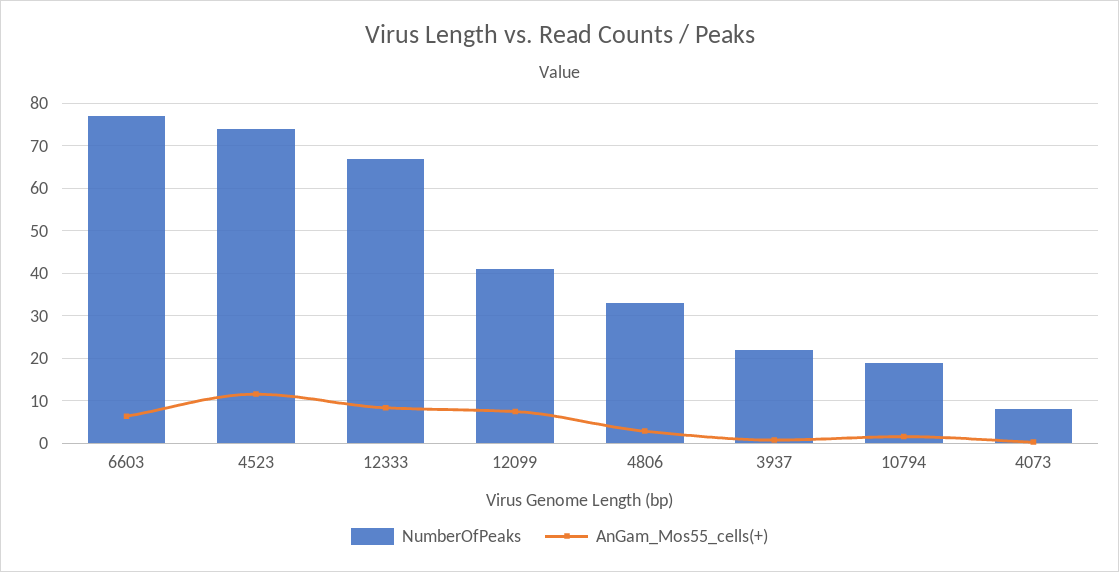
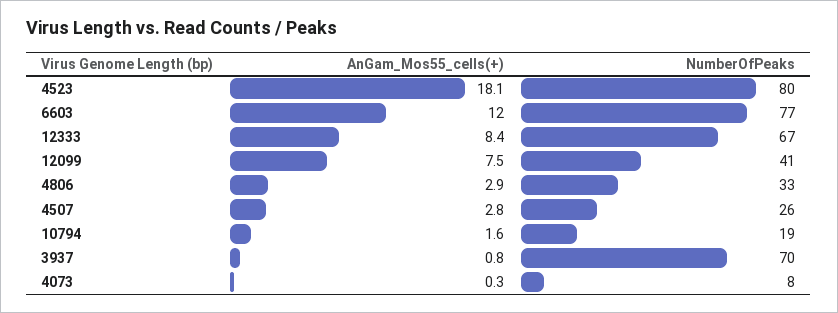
AnGam_Mos55_cells(+), 6603: 6 -> 12
NumberOfPeaks, 4523: 74 -> 80
AnGam_Mos55_cells(+), 4523: 12 -> 18.1
NumberOfPeaks, 3937: 22 -> 70
AnGam_Mos55_cells(+), 4507: none -> 2.8
NumberOfPeaks, 4507: none -> 26

